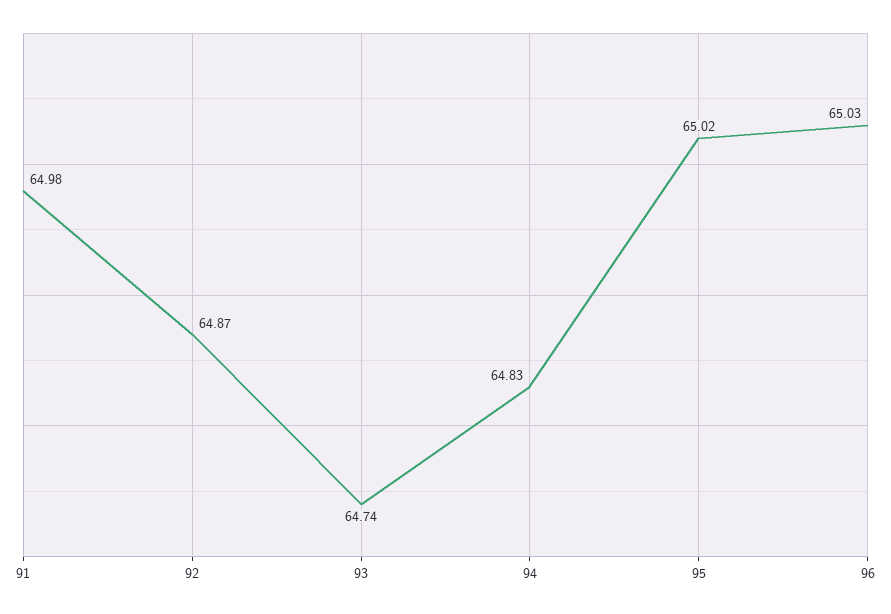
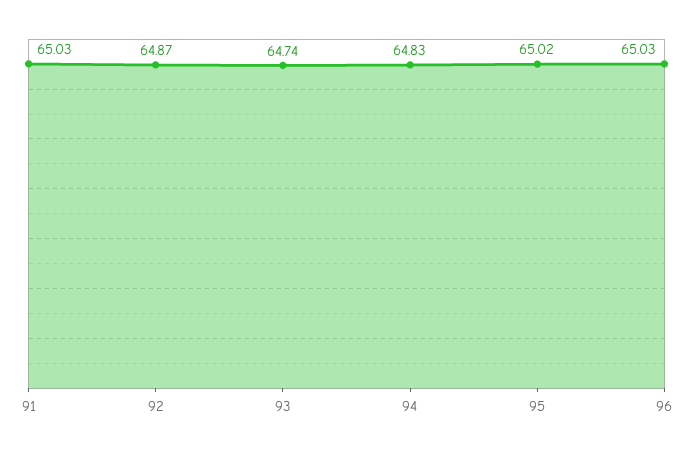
91: 64.98 -> 65.03

